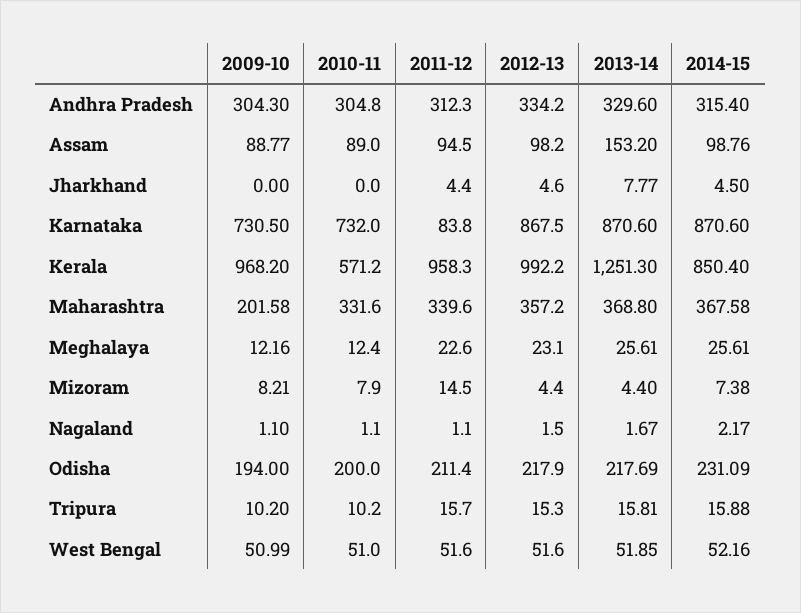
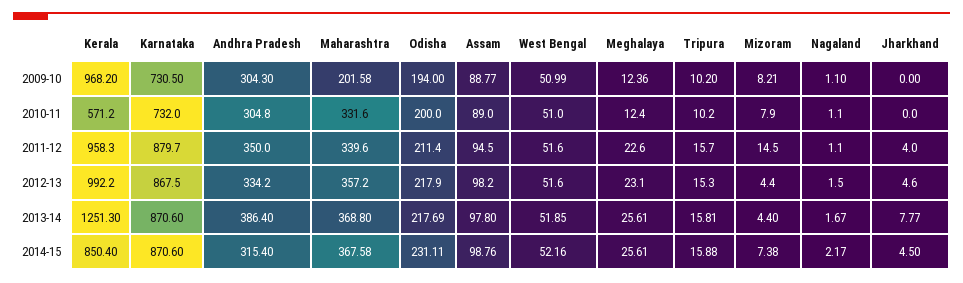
2011-12, Andhra Pradesh: 312.3 -> 350
2013-14, Andhra Pradesh: 329.6 -> 386.4
2013-14, Assam: 153.2 -> 97.8
2011-12, Jharkhand: 4.4 -> 4
2011-12, Karnataka: 83.8 -> 879.7
2009-10, Meghalaya: 12.16 -> 12.36
2014-15, Odisha: 231.09 -> 231.11

